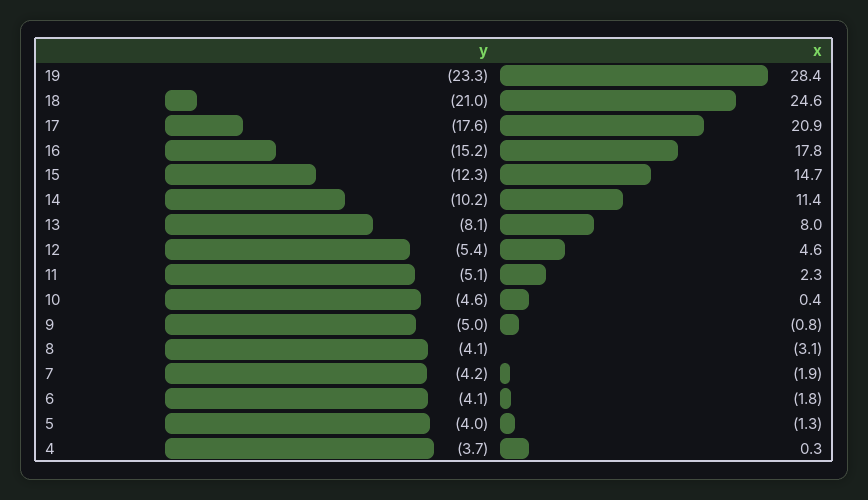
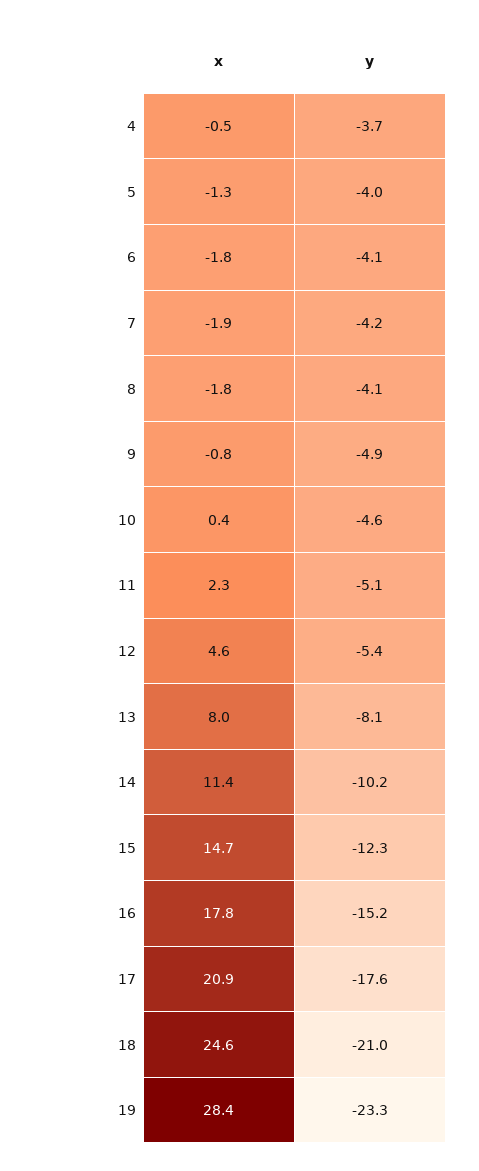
y, 9: -5 -> -4.9
x, 8: -3.1 -> -1.8
x, 4: 0.3 -> -0.5

